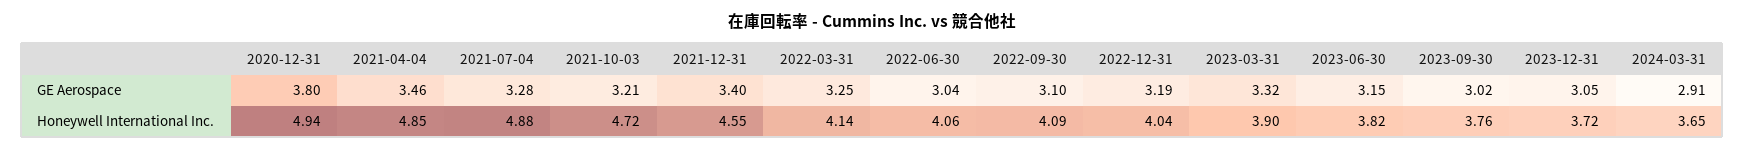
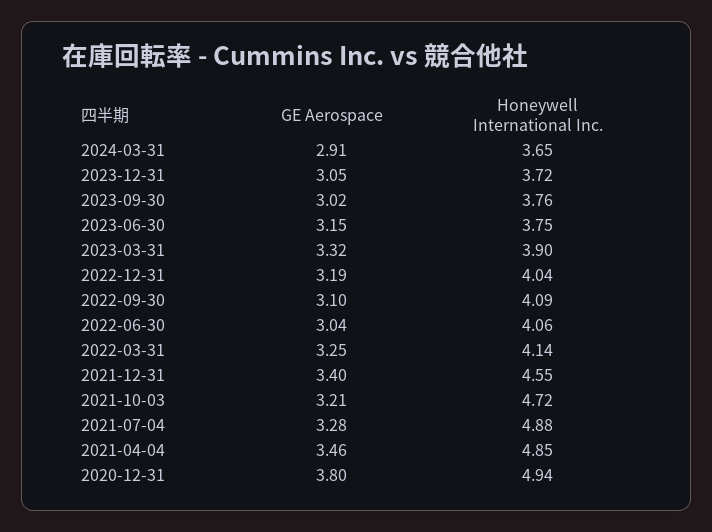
2023-06-30, Honeywell International Inc.: 3.82 -> 3.75

